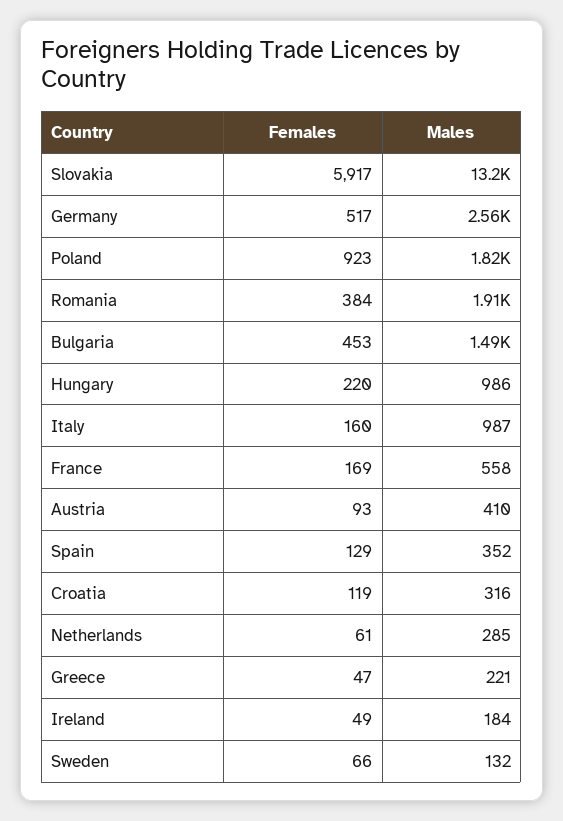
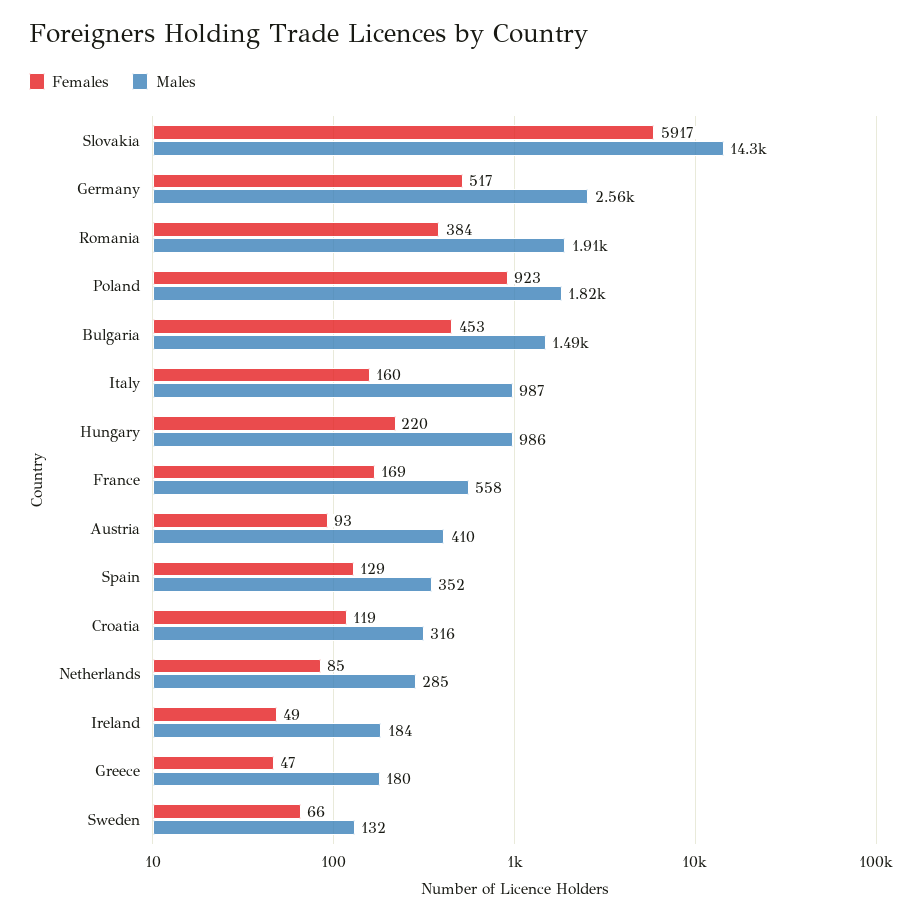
Males, Slovakia: 13200 -> 14300
Females, Netherlands: 61 -> 85
Males, Greece: 221 -> 180

